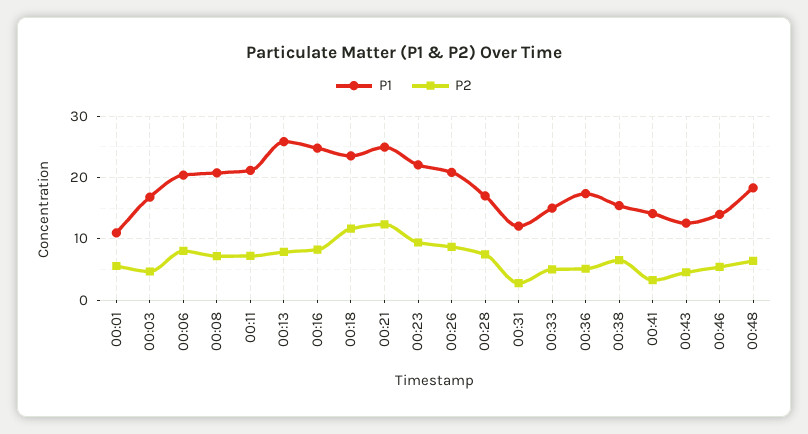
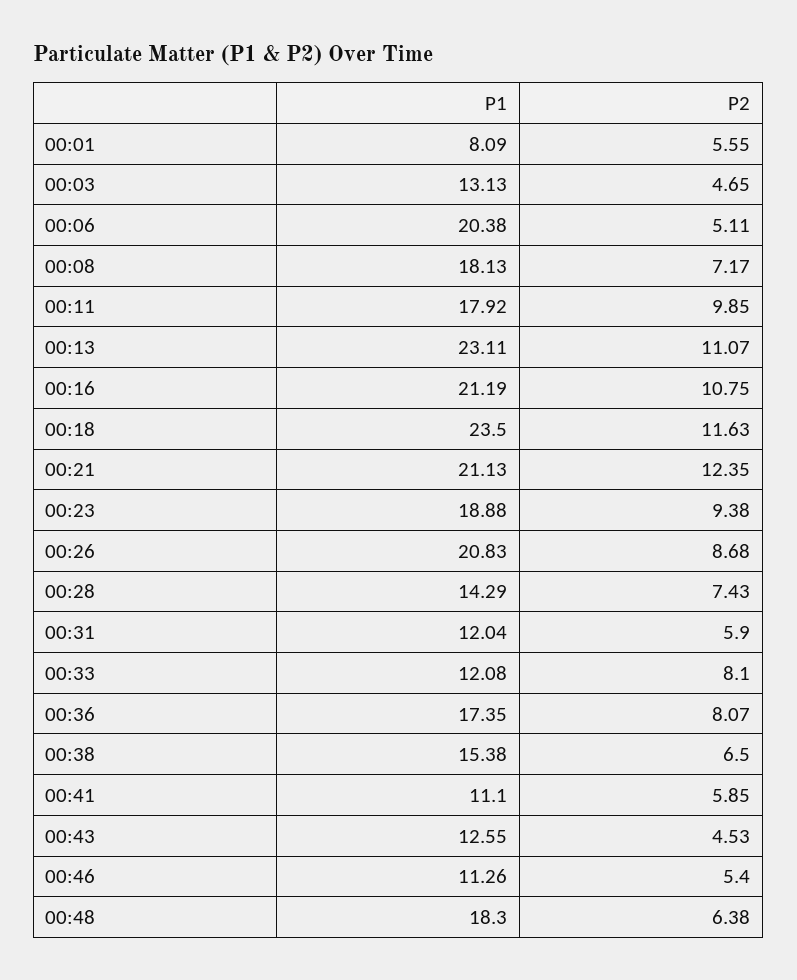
P1, 00:01: 11 -> 8.09
P1, 00:03: 17 -> 13.13
P2, 00:06: 8 -> 5.11
P1, 00:08: 21 -> 18.13
P1, 00:11: 21 -> 17.92
P2, 00:11: 7 -> 9.85
P1, 00:13: 26 -> 23.11
P2, 00:13: 8 -> 11.07
P1, 00:16: 25 -> 21.19
P2, 00:16: 8 -> 10.75
P1, 00:21: 25 -> 21.13
P1, 00:23: 22 -> 18.88
P1, 00:28: 17 -> 14.29
P2, 00:31: 3 -> 5.9
P1, 00:33: 15 -> 12.08
P2, 00:33: 5 -> 8.1
P2, 00:36: 5 -> 8.07
P1, 00:41: 14 -> 11.1
P2, 00:41: 3 -> 5.85
P1, 00:46: 14 -> 11.26

